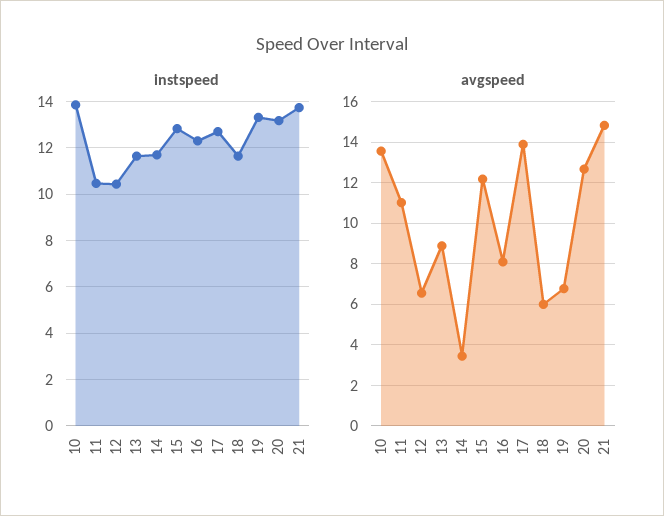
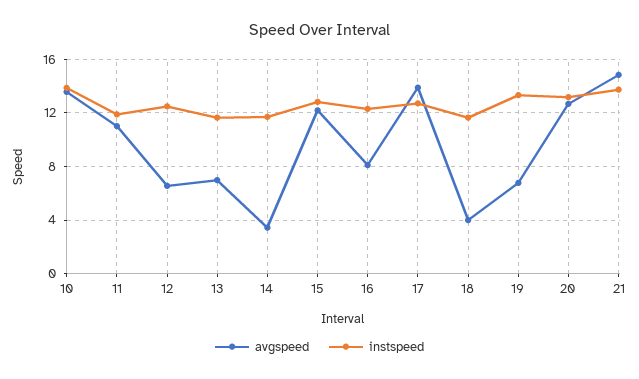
instspeed, 11: 10.5 -> 12
instspeed, 12: 10.5 -> 12.5
avgspeed, 13: 9 -> 7
avgspeed, 18: 6 -> 4

